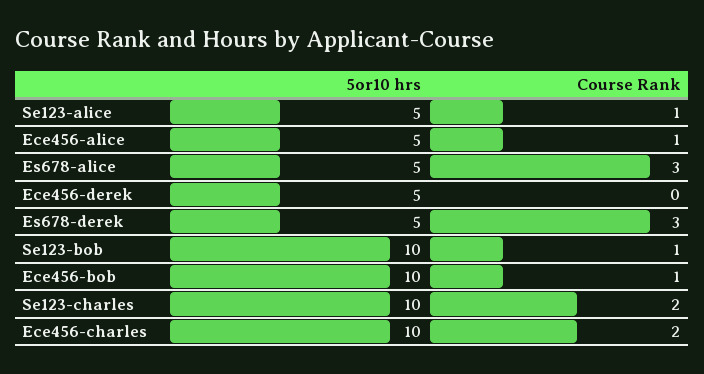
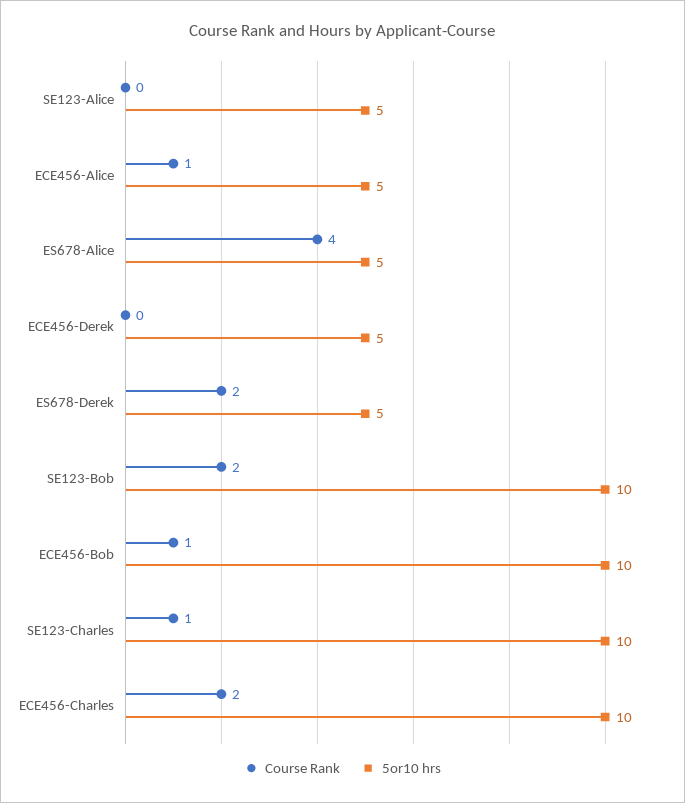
Course Rank, Se123-alice: 1 -> 0
Course Rank, Es678-alice: 3 -> 4
Course Rank, Es678-derek: 3 -> 2
Course Rank, Se123-bob: 1 -> 2
Course Rank, Se123-charles: 2 -> 1

